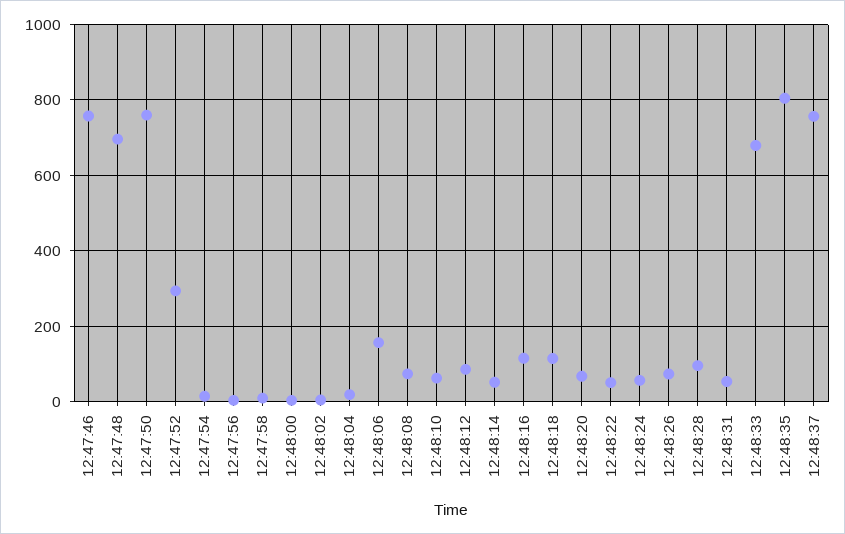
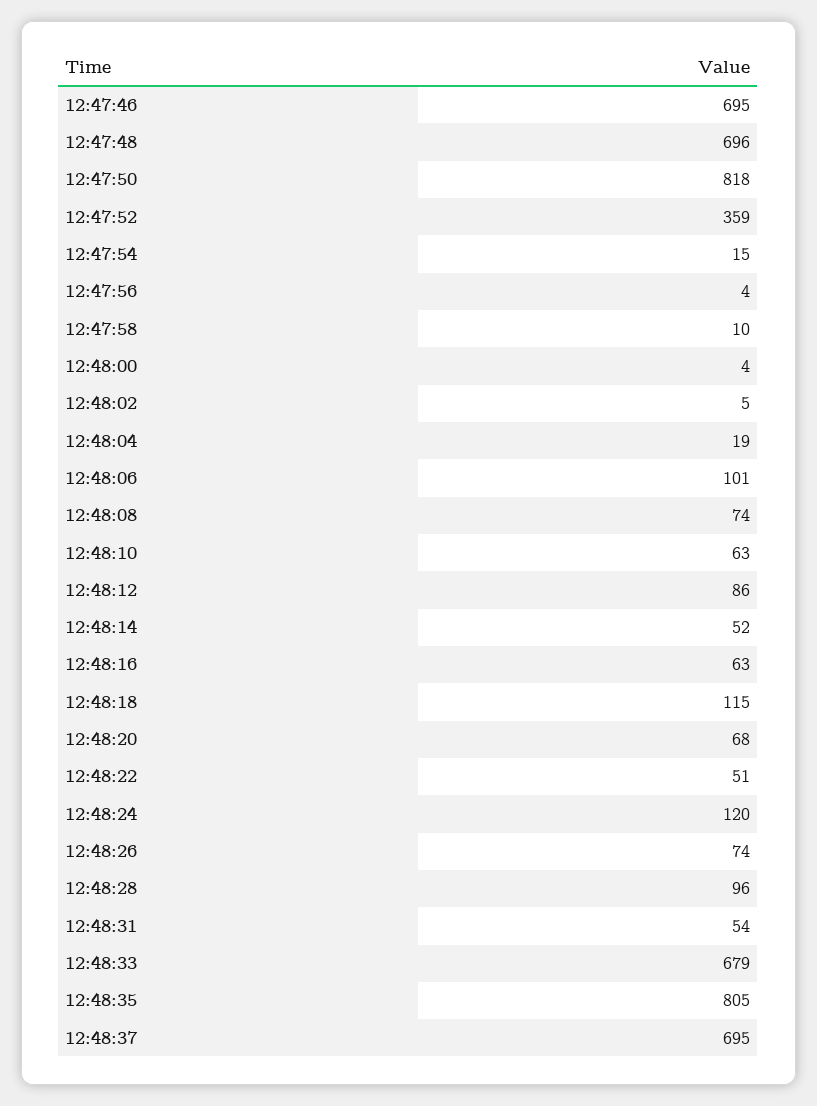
12:47:46: 760 -> 695
12:47:50: 760 -> 818
12:47:52: 300 -> 359
12:48:06: 160 -> 101
12:48:16: 120 -> 63
12:48:24: 60 -> 120
12:48:37: 760 -> 695

